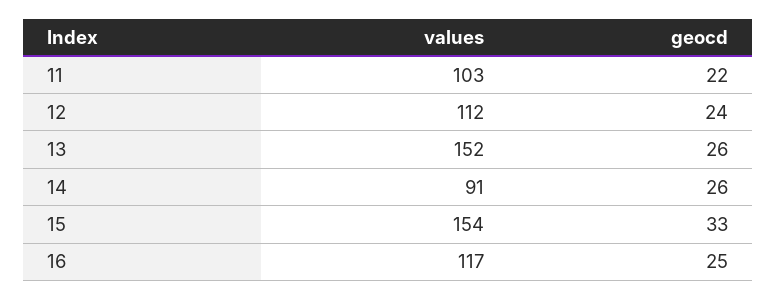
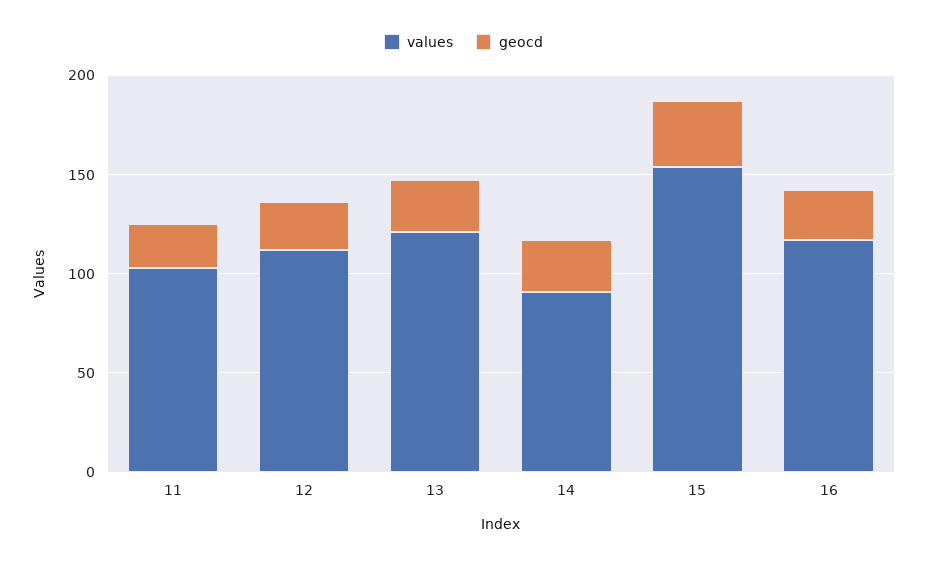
values, 13: 152 -> 120

